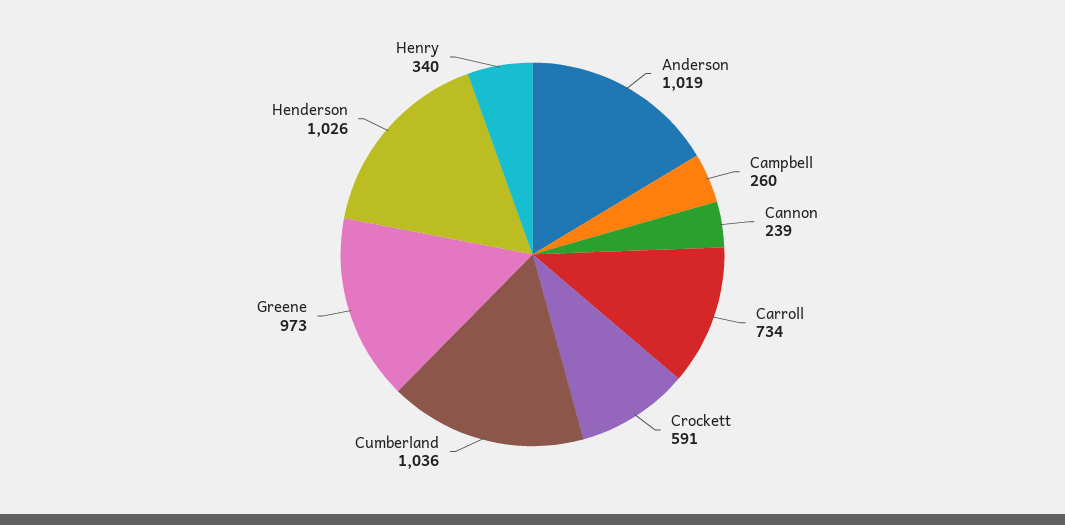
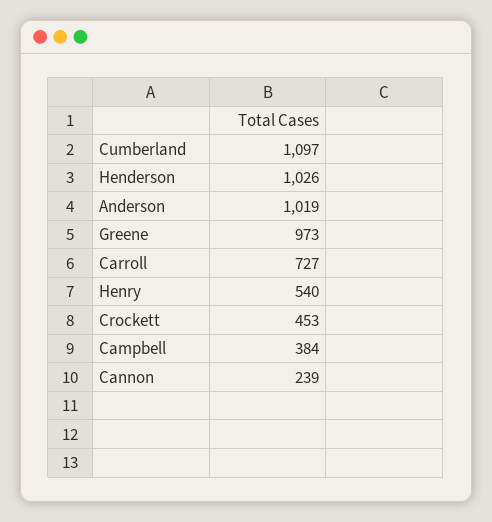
Campbell: 260 -> 384
Carroll: 734 -> 727
Crockett: 591 -> 453
Cumberland: 1036 -> 1097
Henry: 340 -> 540

